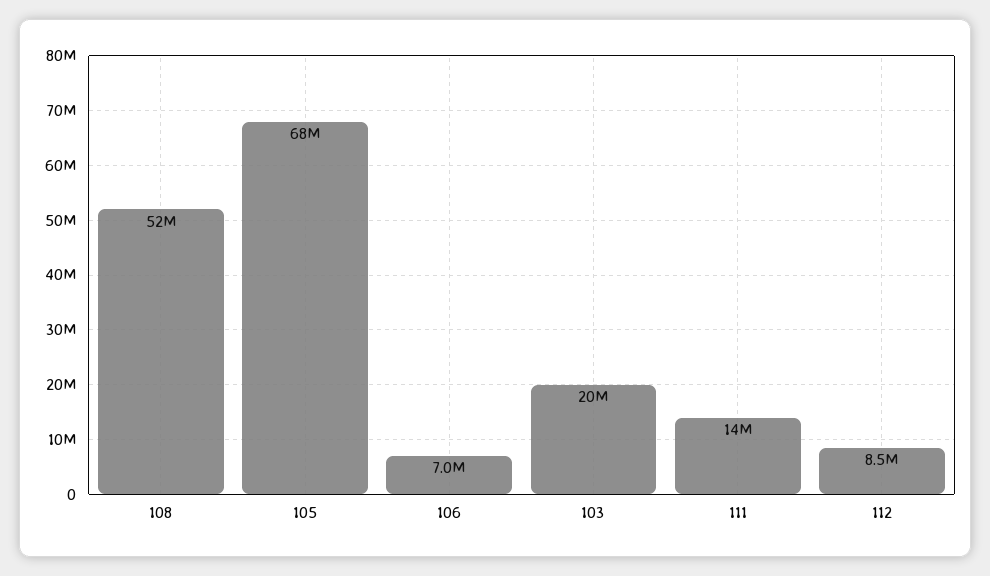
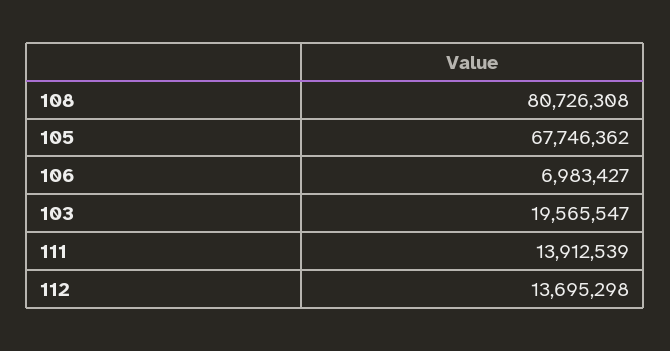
108: 52000000 -> 80726308
112: 8500000 -> 13695298

